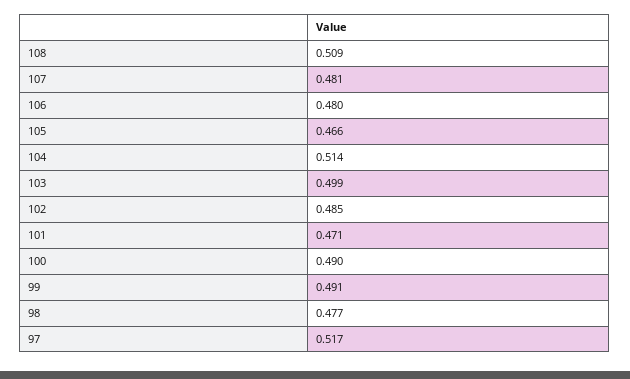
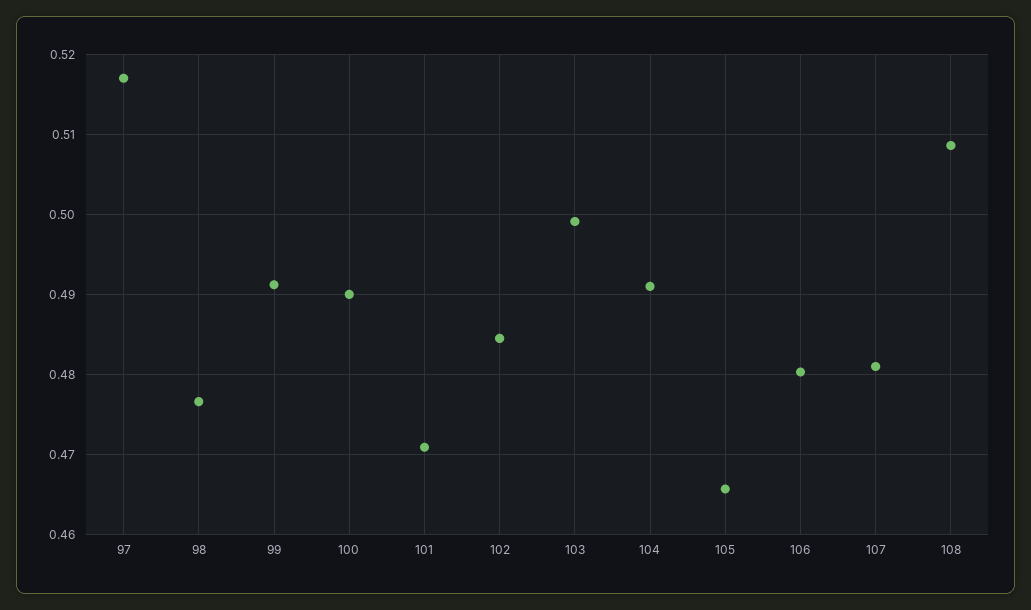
104: 0.514 -> 0.491

